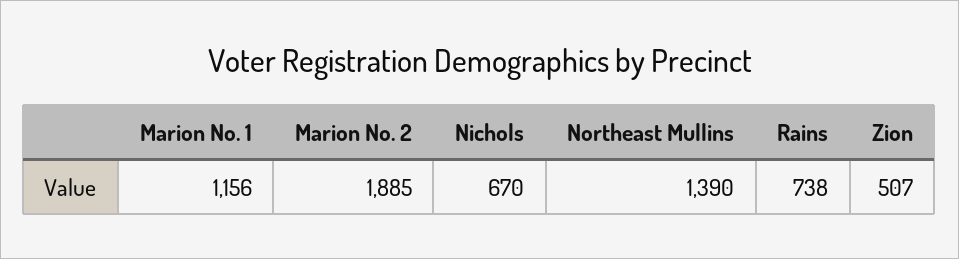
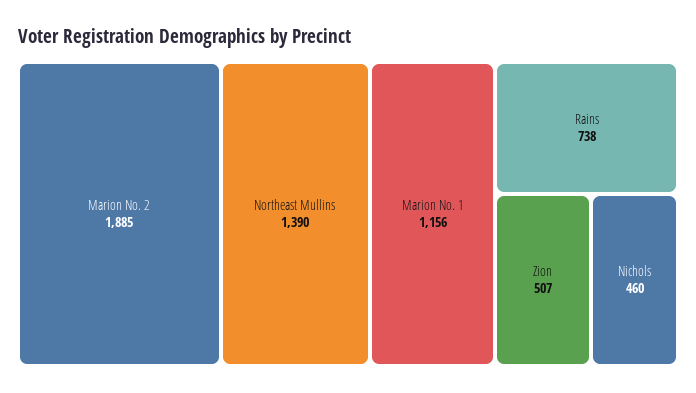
Nichols: 670 -> 460

